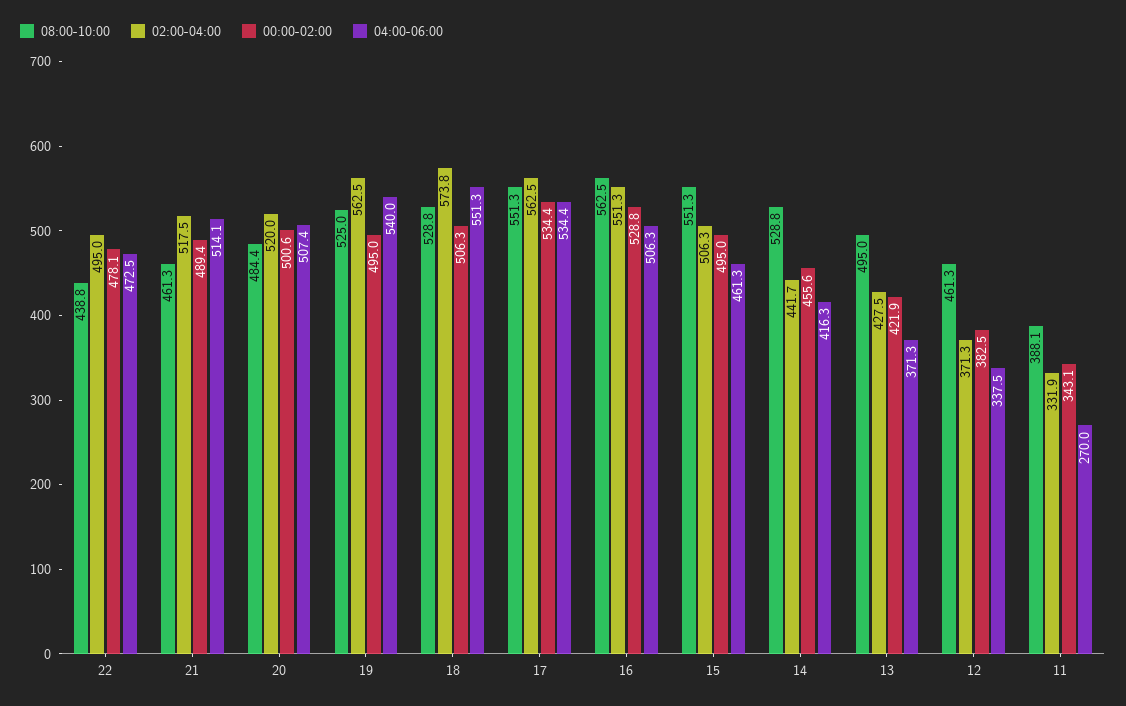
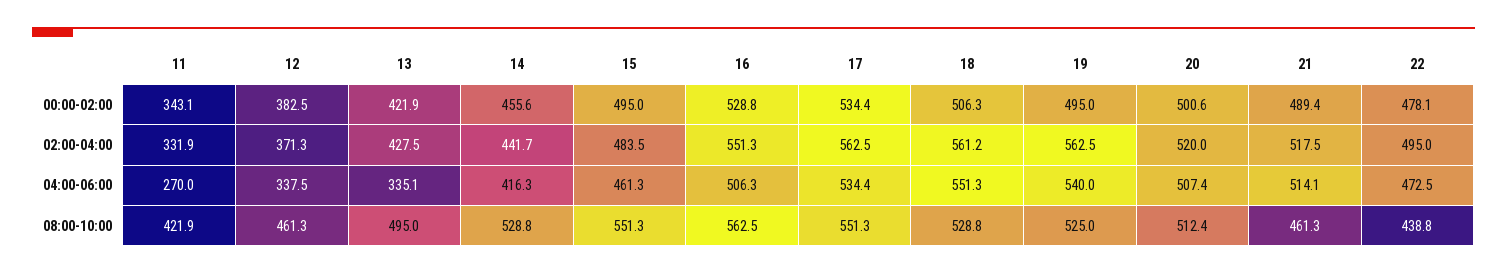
08:00-10:00, 20: 484.4 -> 512.4
02:00-04:00, 18: 573.8 -> 561.2
02:00-04:00, 15: 506.3 -> 483.5
04:00-06:00, 13: 371.3 -> 335.1
08:00-10:00, 11: 388.1 -> 421.9

